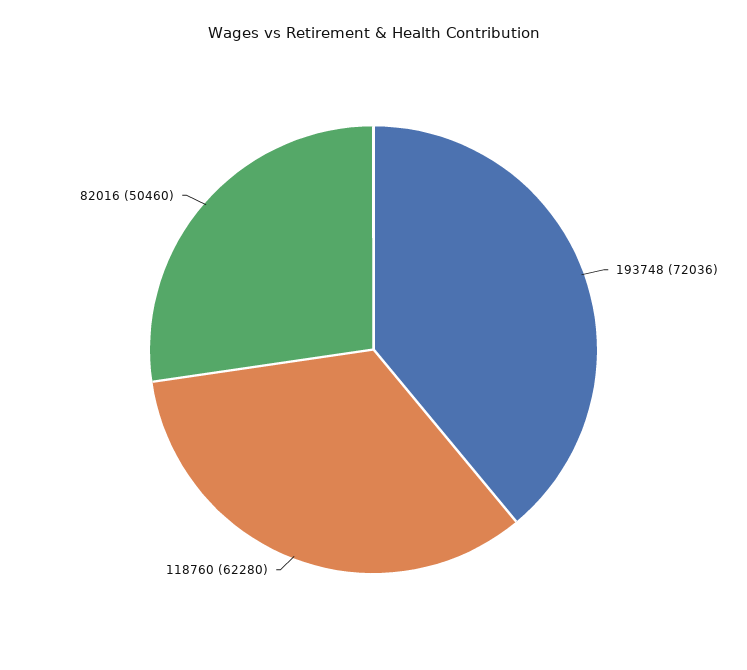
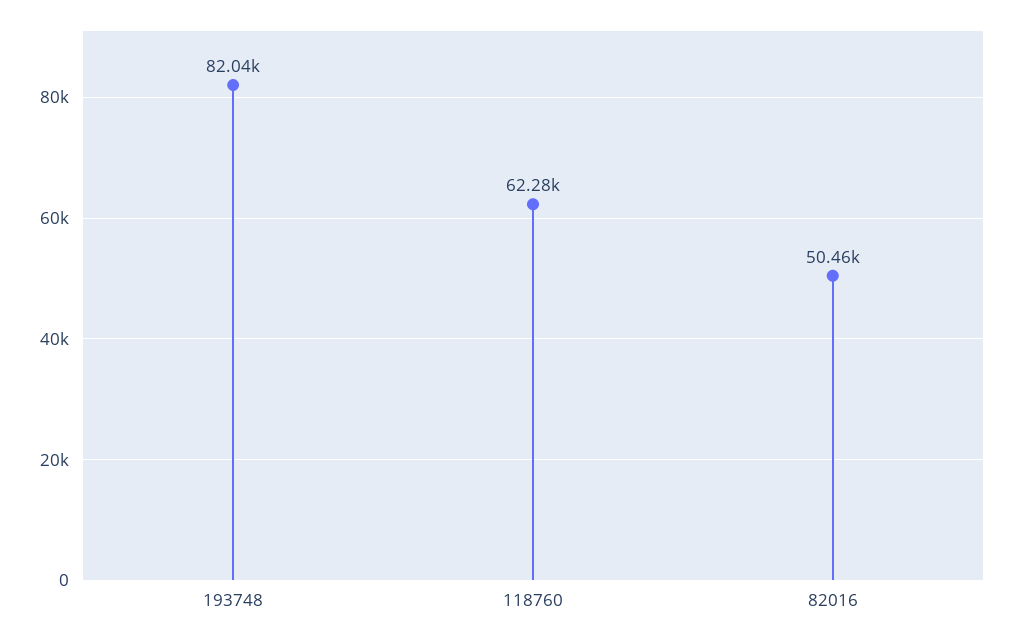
193748: 72036 -> 82040

